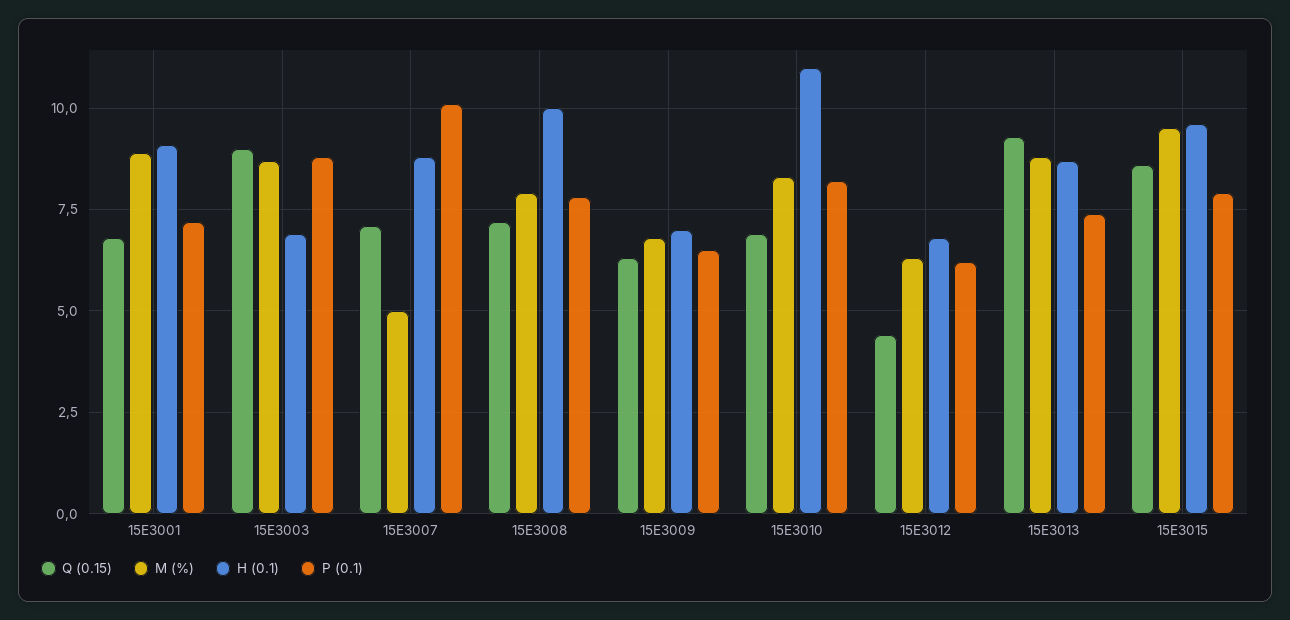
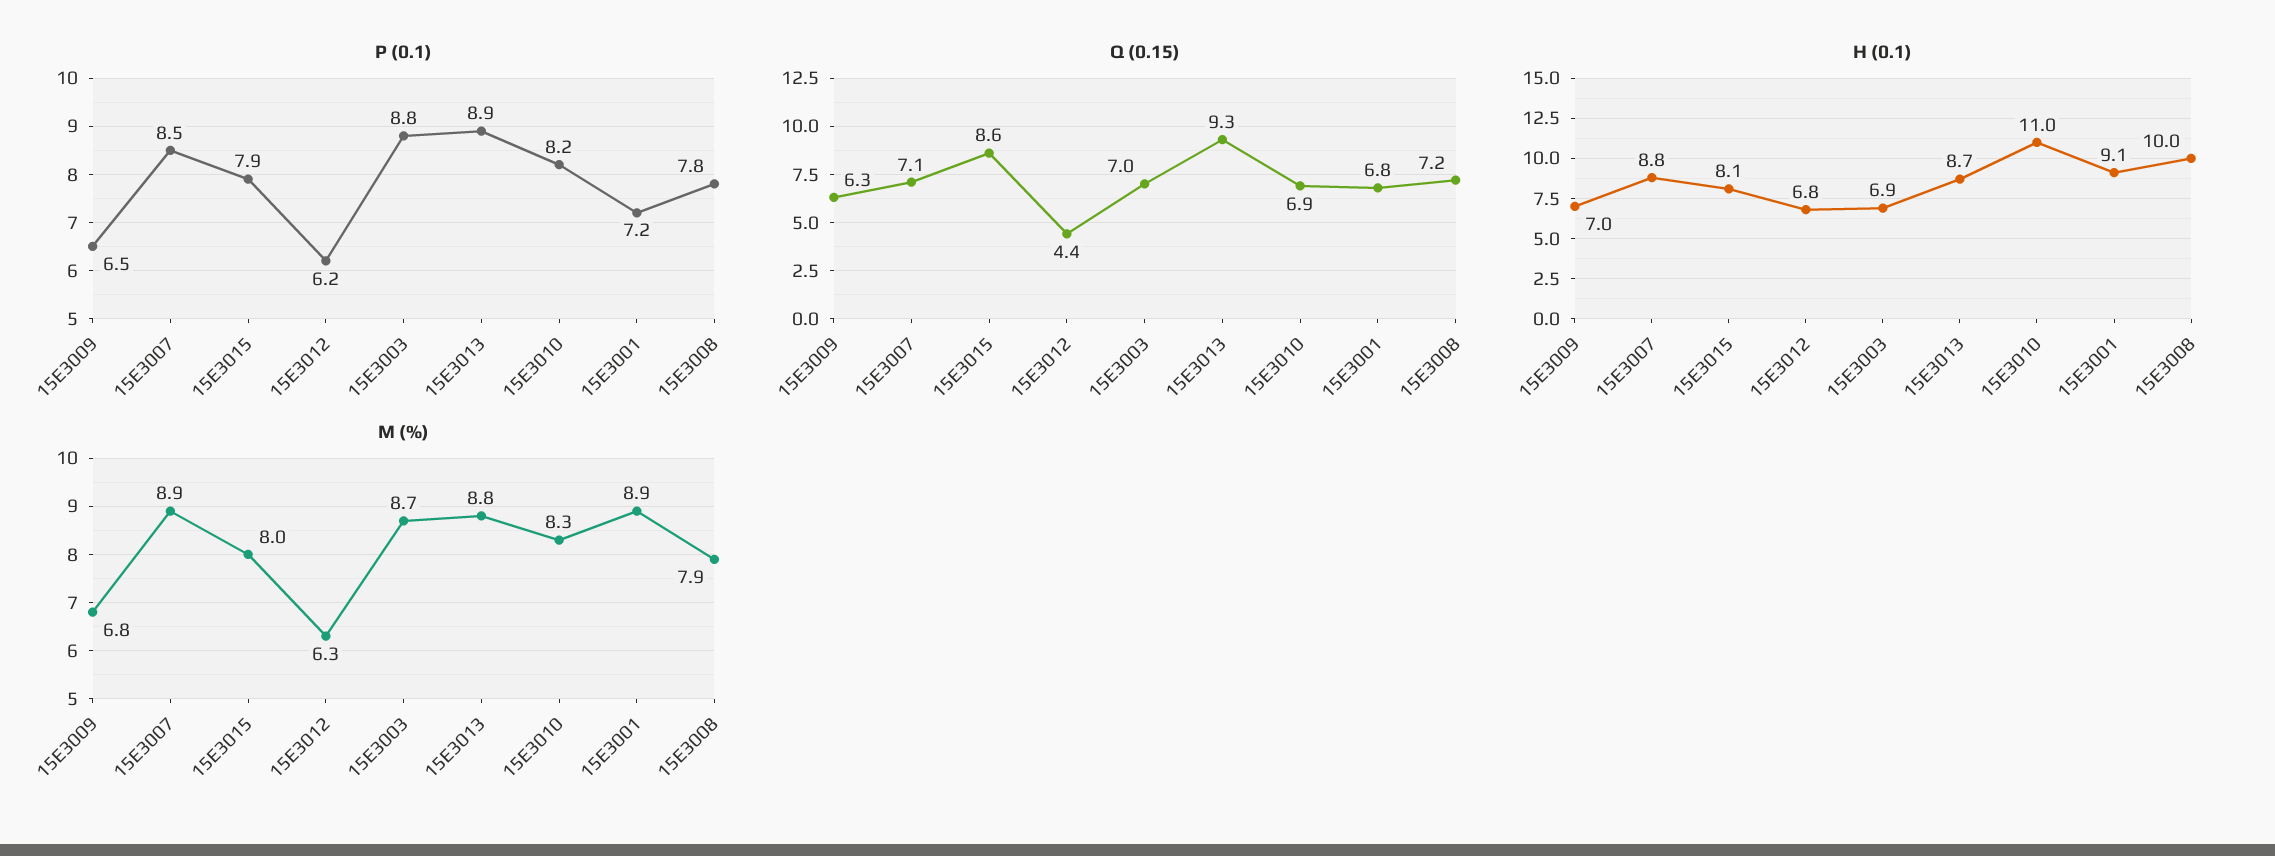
Q (0.15), 15E3003: 9 -> 7
M (%), 15E3007: 5 -> 8.9
P (0.1), 15E3007: 10 -> 8.5
P (0.1), 15E3013: 7.5 -> 8.9
M (%), 15E3015: 9.5 -> 8
H (0.1), 15E3015: 9.5 -> 8.1

